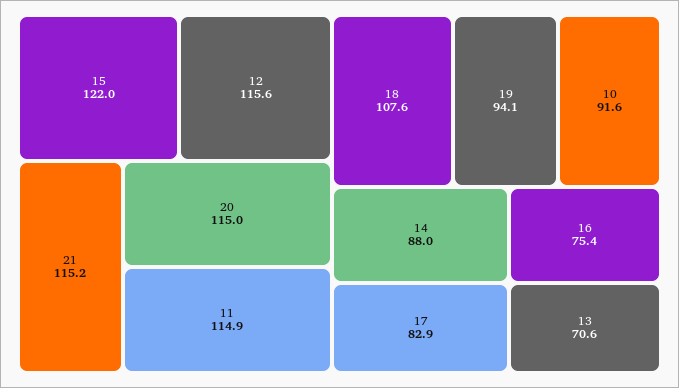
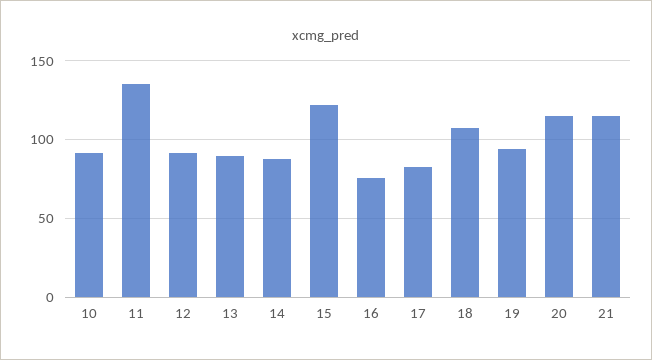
12: 115.6 -> 90
11: 114.9 -> 135
13: 70.6 -> 90

